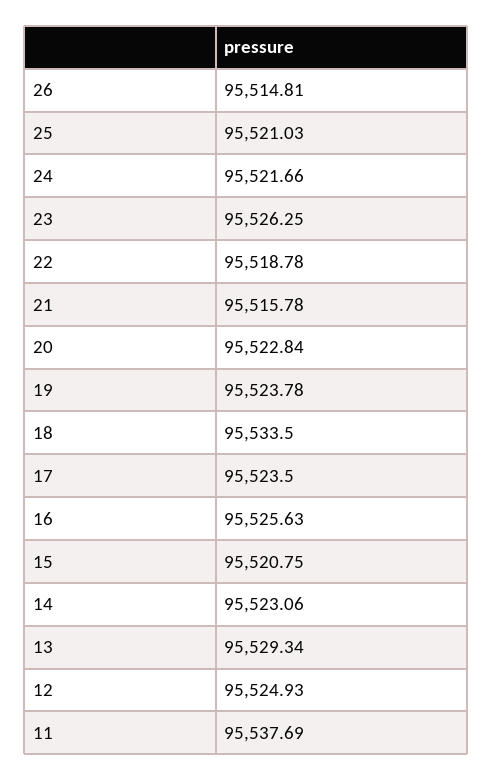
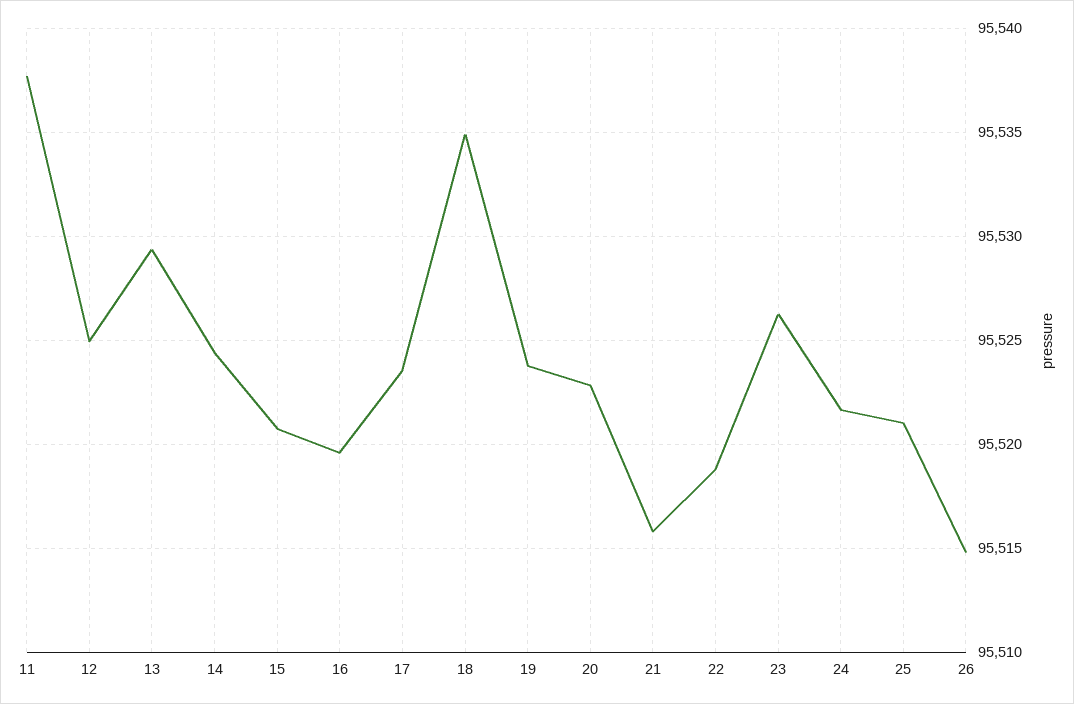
18: 95533.5 -> 95535
16: 95525.63 -> 95519.5
14: 95523.06 -> 95524.5

